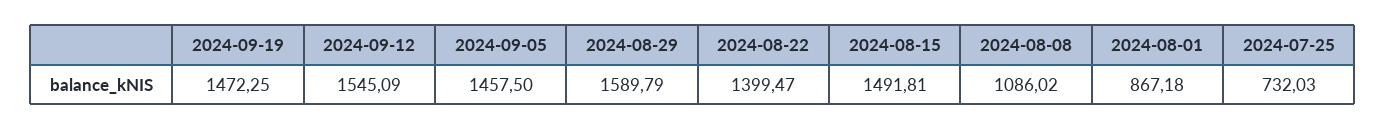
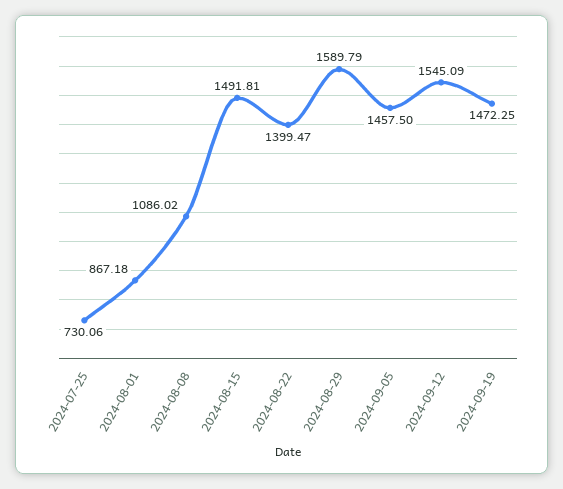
2024-07-25: 732.03 -> 730.06

